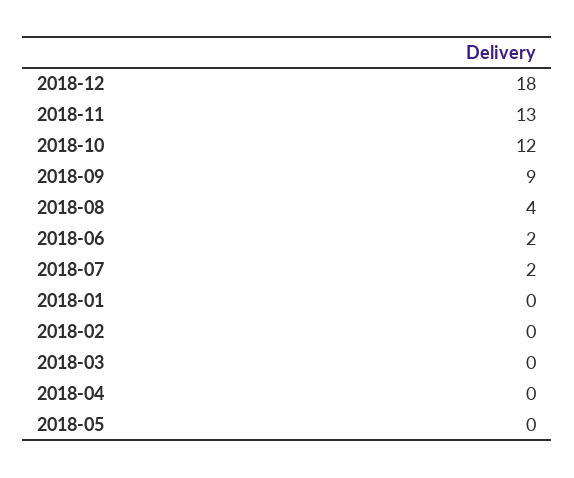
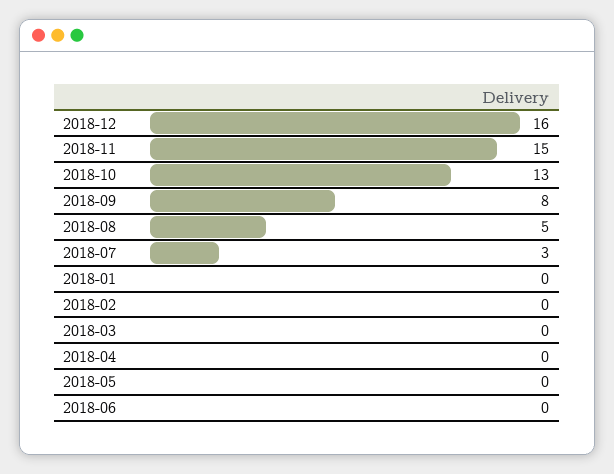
2018-12: 18 -> 16
2018-11: 13 -> 15
2018-10: 12 -> 13
2018-09: 9 -> 8
2018-08: 4 -> 5
2018-06: 2 -> 0
2018-07: 2 -> 3

